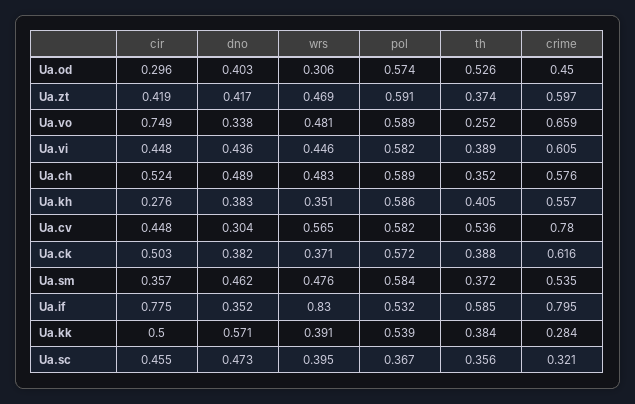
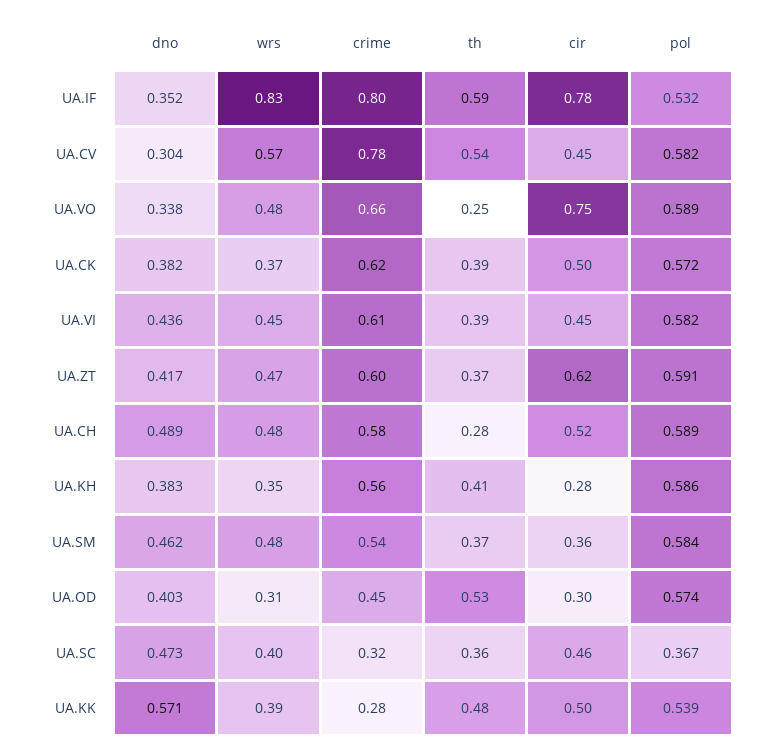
cir, Ua.zt: 0.419 -> 0.62
th, Ua.ch: 0.352 -> 0.28
th, Ua.kk: 0.384 -> 0.48

